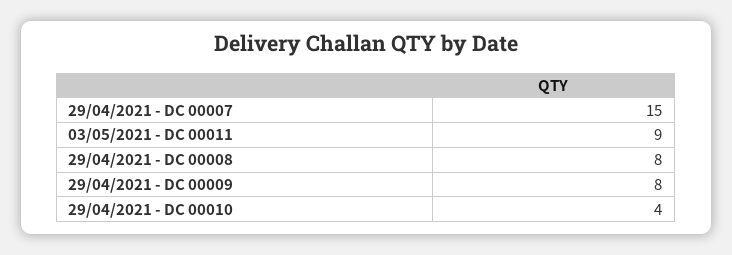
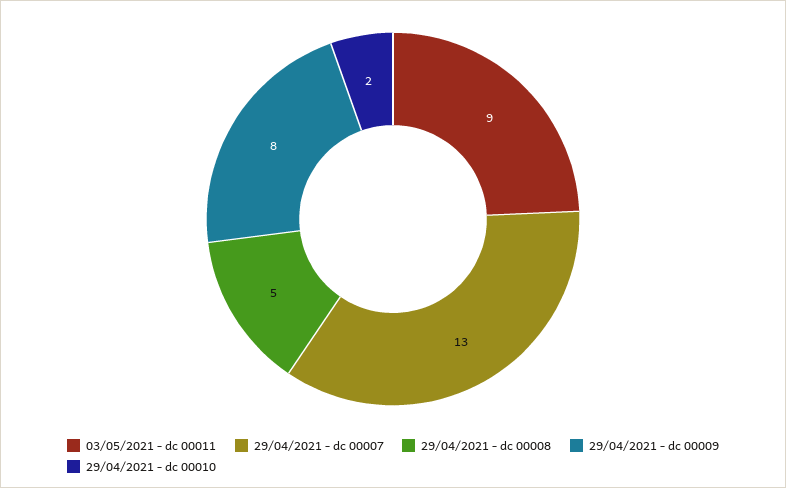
29/04/2021 - DC 00007: 15 -> 13
29/04/2021 - DC 00008: 8 -> 5
29/04/2021 - DC 00010: 4 -> 2

